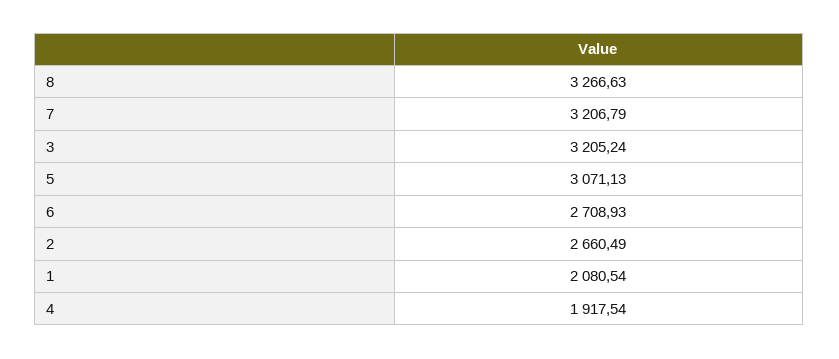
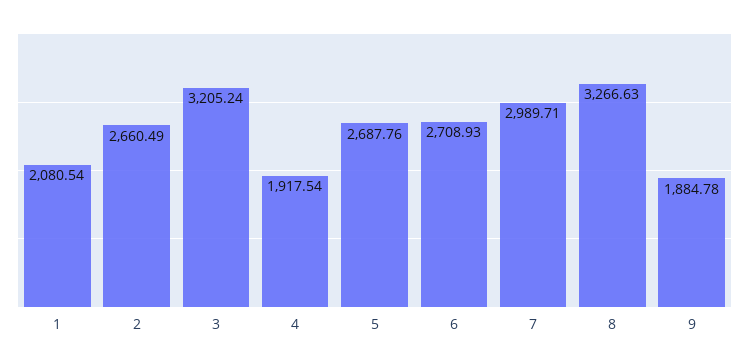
7: 3206.79 -> 2989.71
5: 3071.13 -> 2687.76
9: none -> 1884.78

